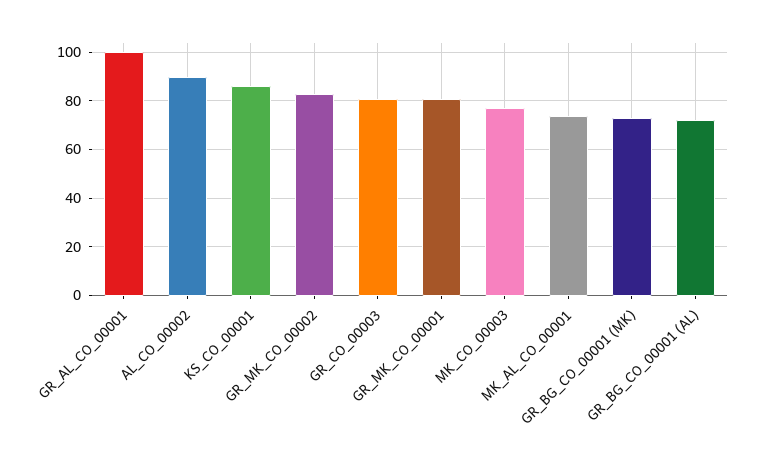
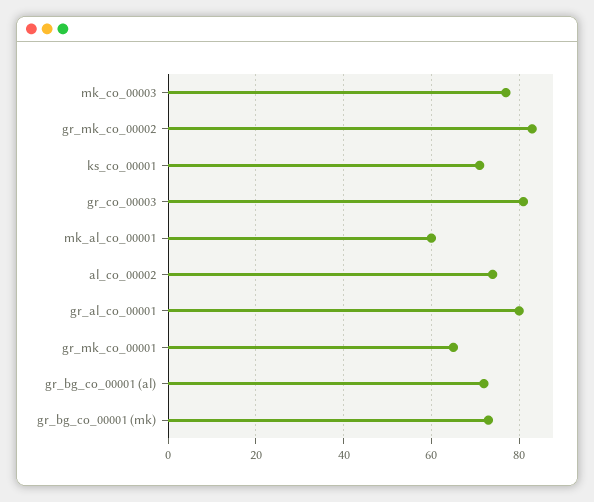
GR_AL_CO_00001: 100 -> 80
AL_CO_00002: 90 -> 75
KS_CO_00001: 85 -> 70
GR_MK_CO_00001: 80 -> 65
MK_AL_CO_00001: 75 -> 60

